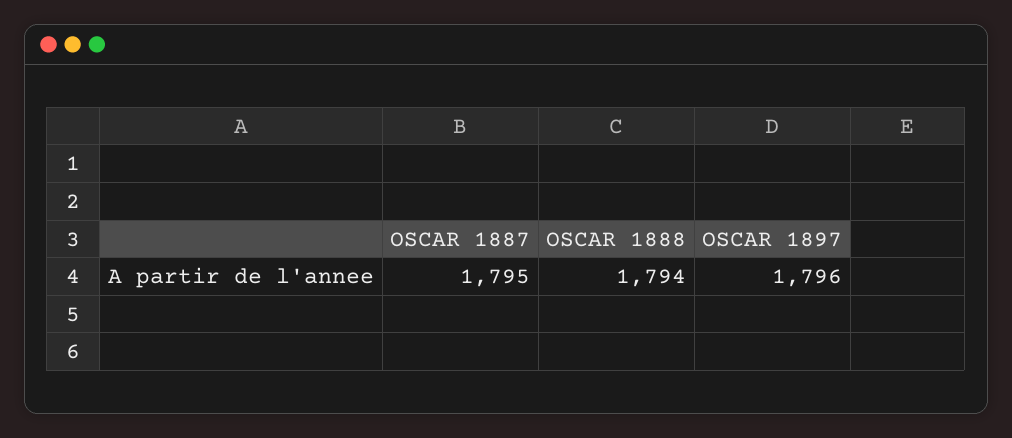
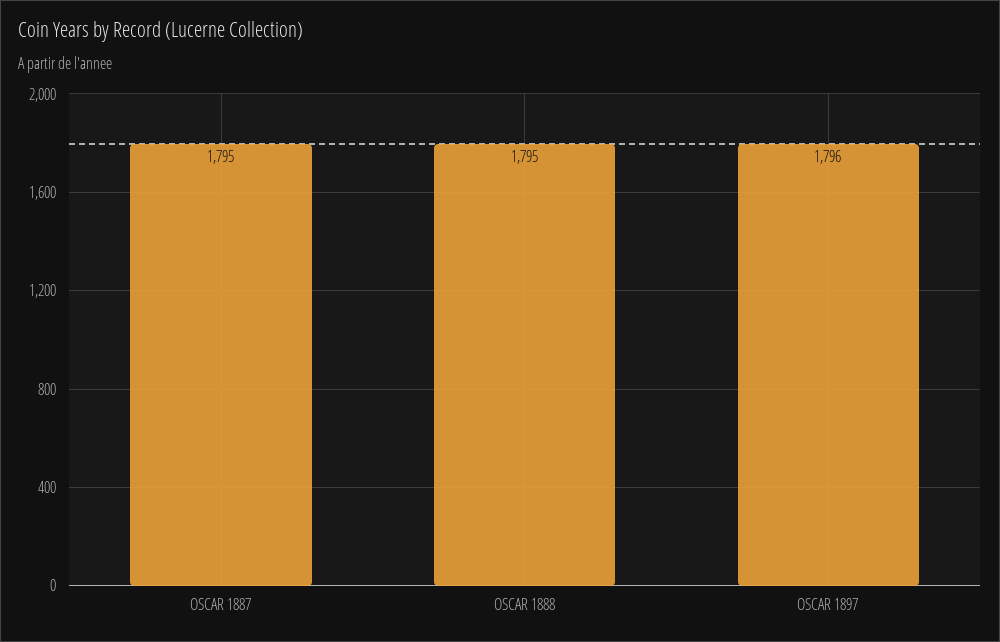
OSCAR 1888: 1794 -> 1795

